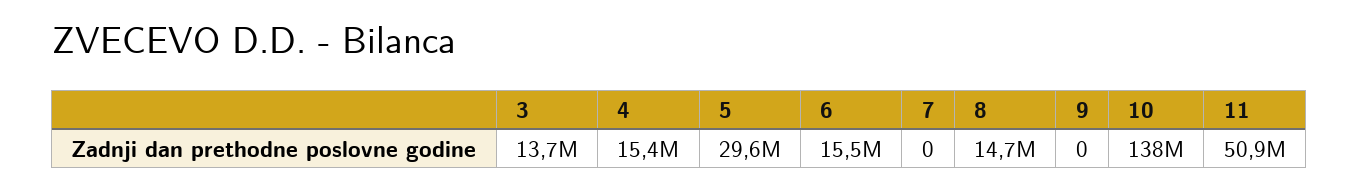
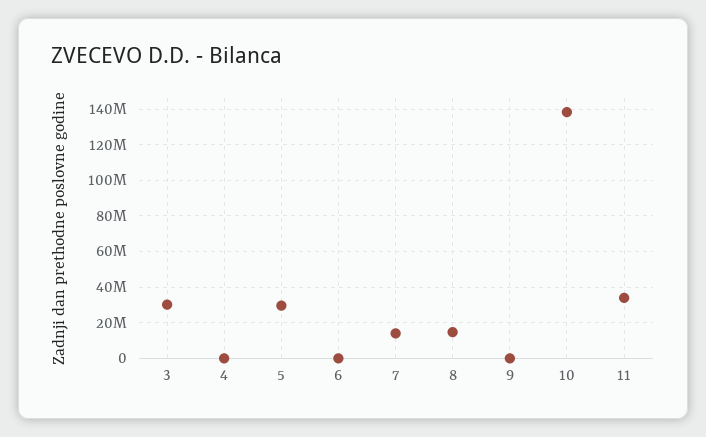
3: 13700000 -> 30000000
4: 15400000 -> 0
6: 15500000 -> 0
7: 0 -> 15000000
11: 50900000 -> 35000000

